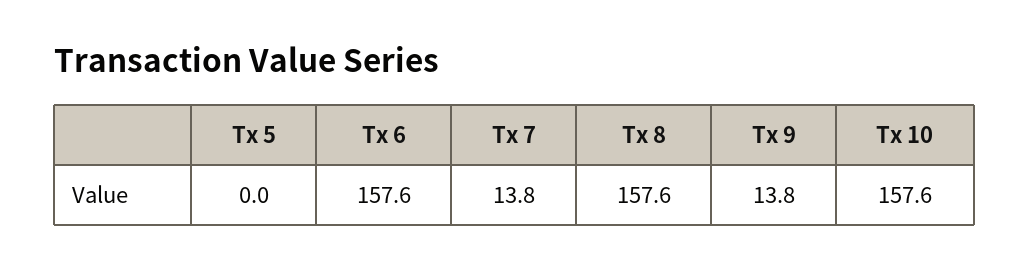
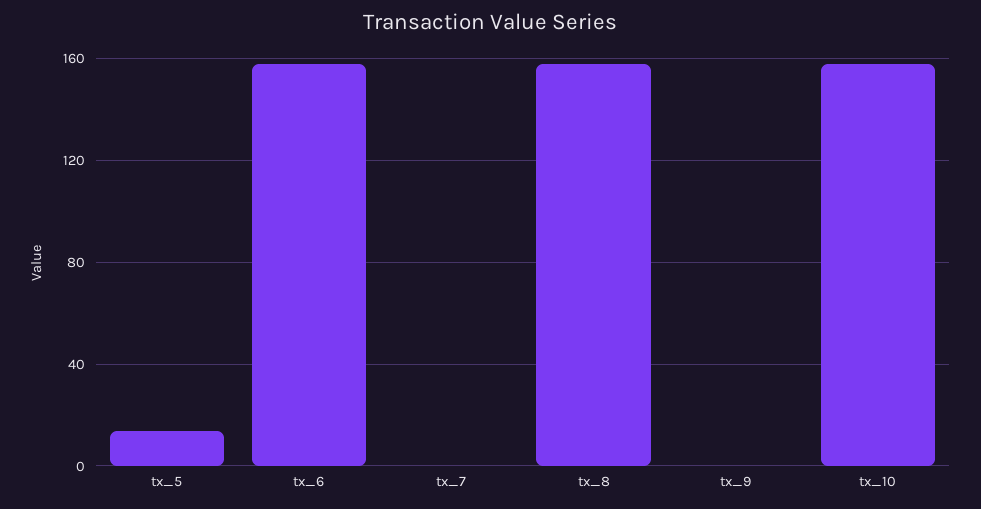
Tx 5: 0 -> 15
Tx 7: 13.8 -> 0
Tx 9: 13.8 -> 0

